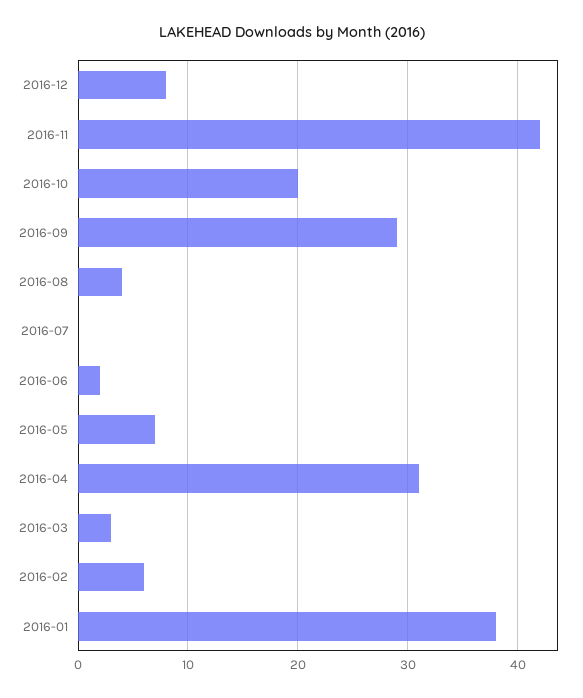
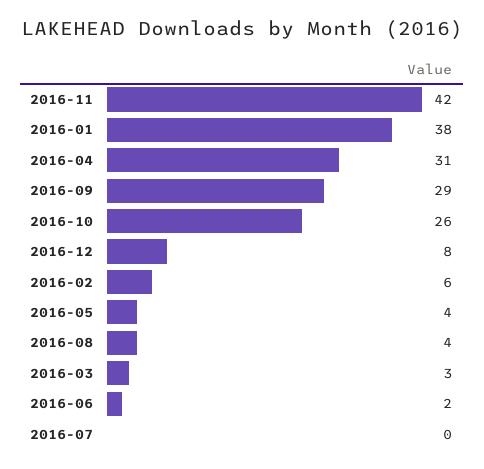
2016-10: 20 -> 26
2016-05: 7 -> 4

